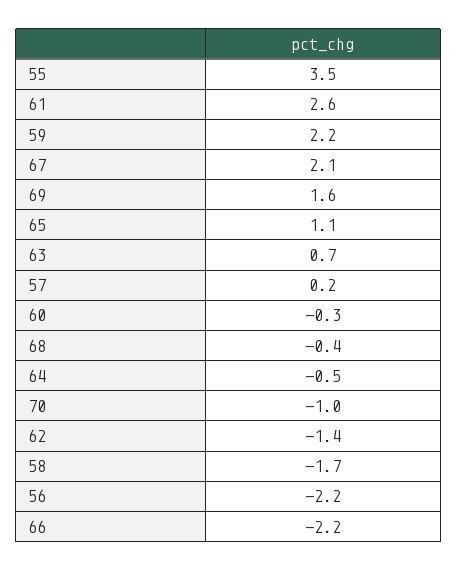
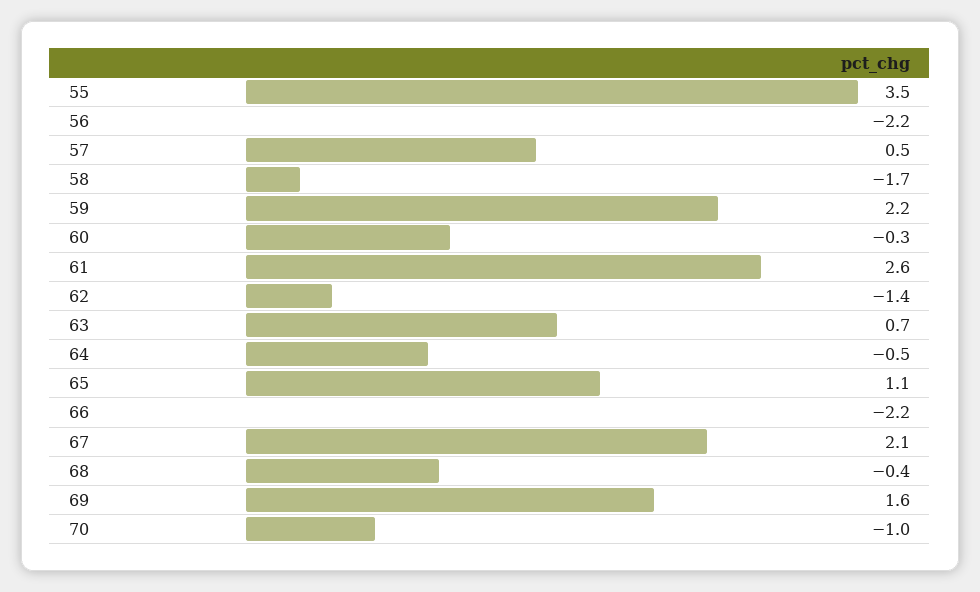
57: 0.2 -> 0.5

